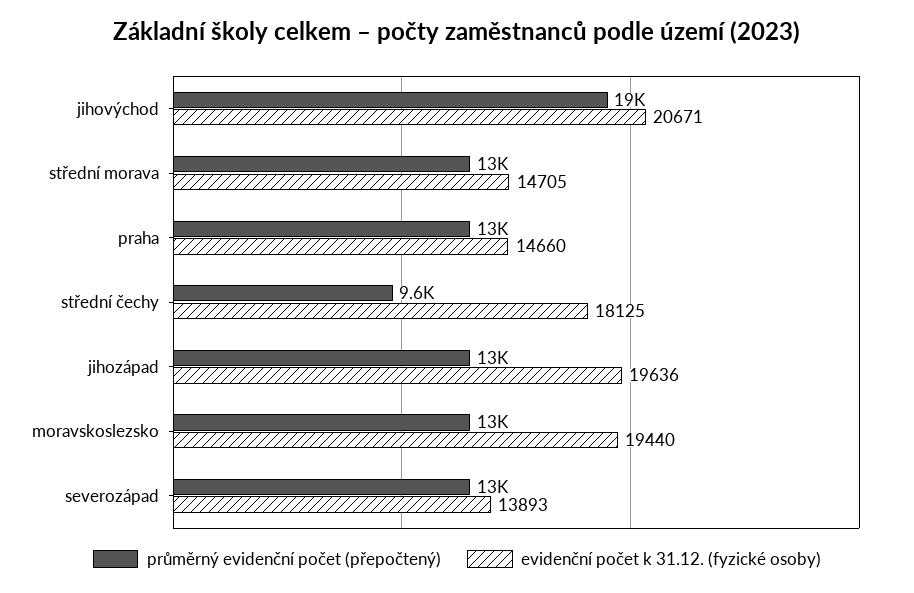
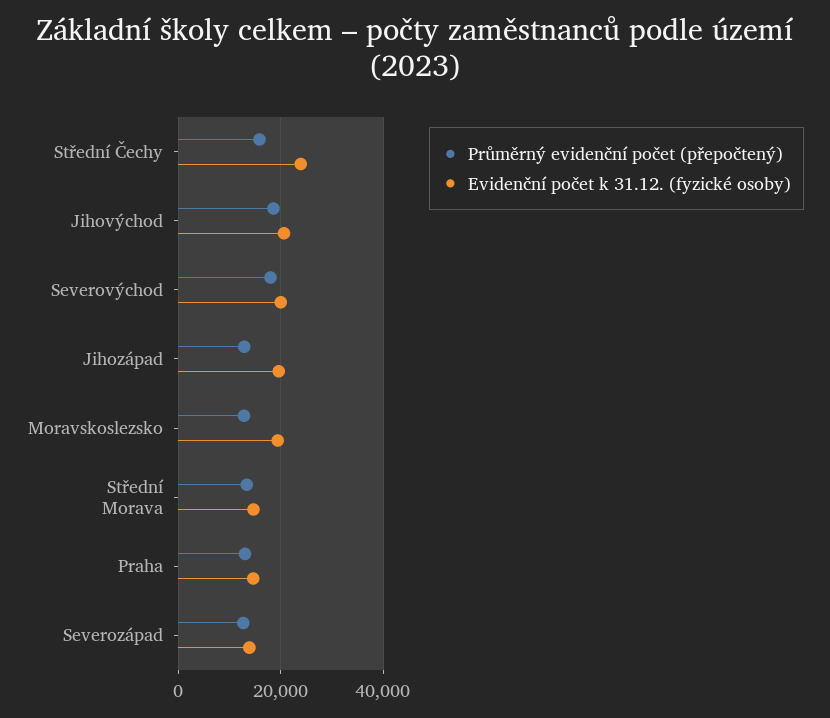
průměrný evidenční počet (přepočtený), střední čechy: 9600 -> 16000
evidenční počet k 31.12. (fyzické osoby), střední čechy: 18125 -> 24000
průměrný evidenční počet (přepočtený), Severovýchod: none -> 18000
evidenční počet k 31.12. (fyzické osoby), Severovýchod: none -> 20000

